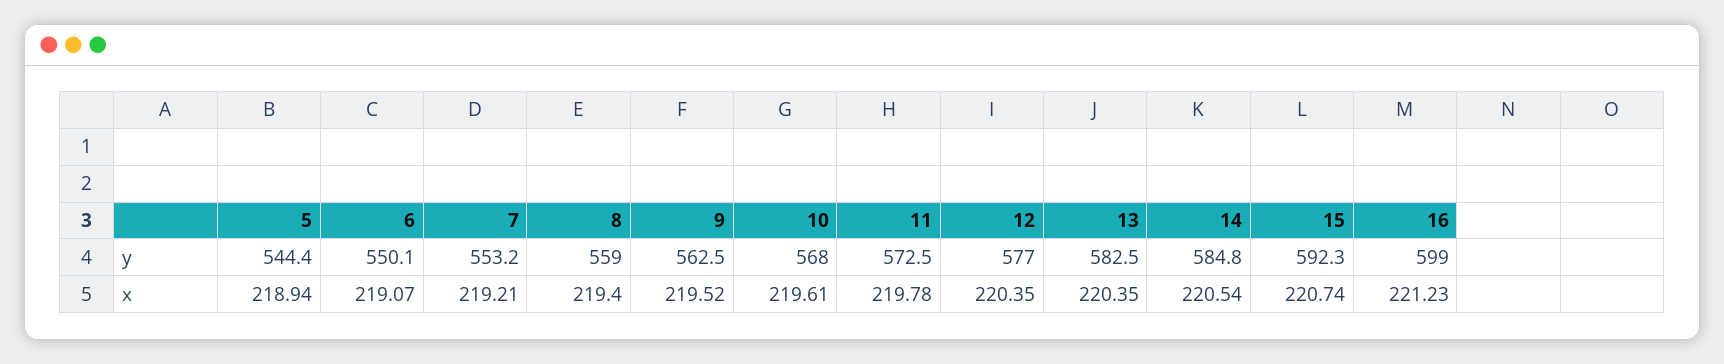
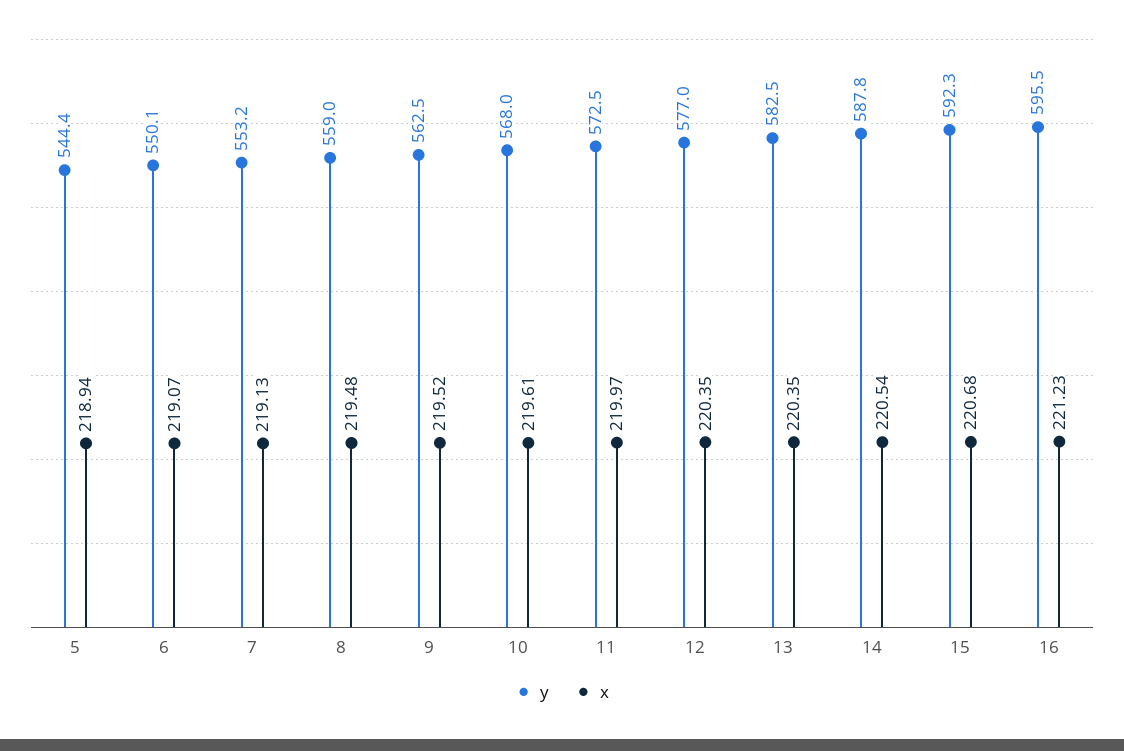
y, 14: 584.8 -> 587.8
y, 16: 599 -> 595.5
x, 7: 219.21 -> 219.13
x, 8: 219.4 -> 219.48
x, 11: 219.78 -> 219.97
x, 15: 220.74 -> 220.68

